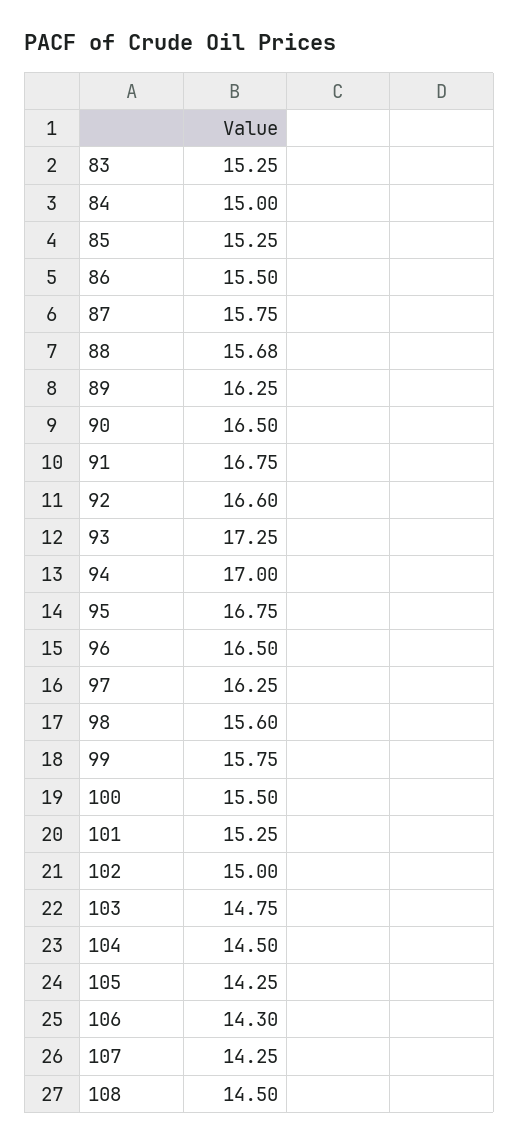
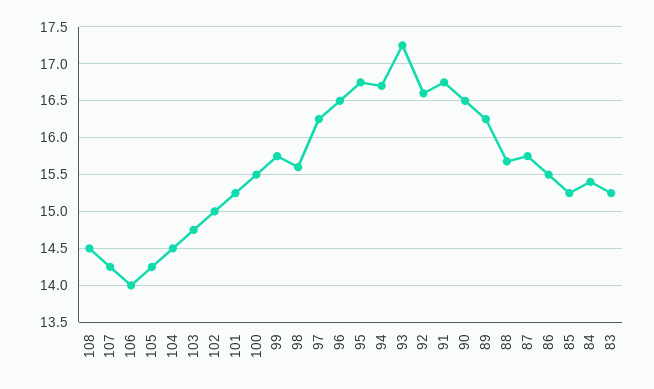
84: 15 -> 15.4
94: 17 -> 16.7
106: 14.3 -> 14

